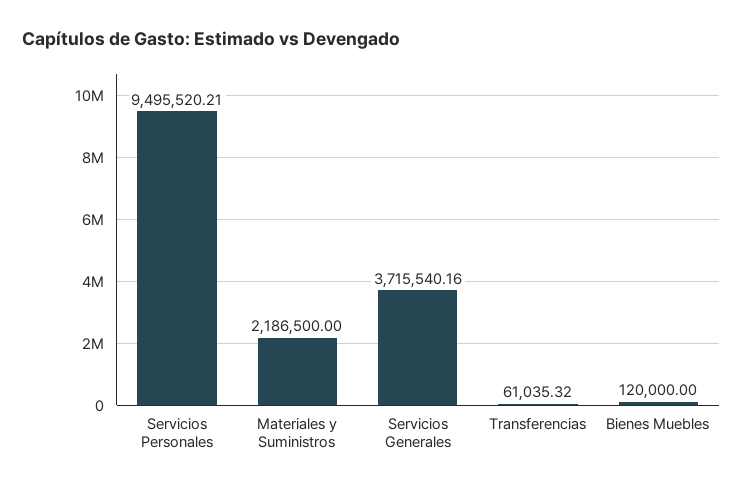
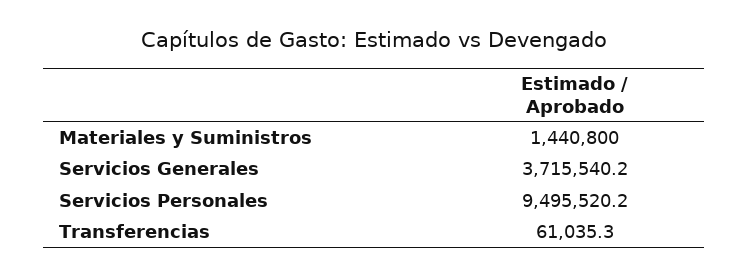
Materiales y Suministros: 2186500 -> 1440800
Bienes Muebles: 120000 -> none

